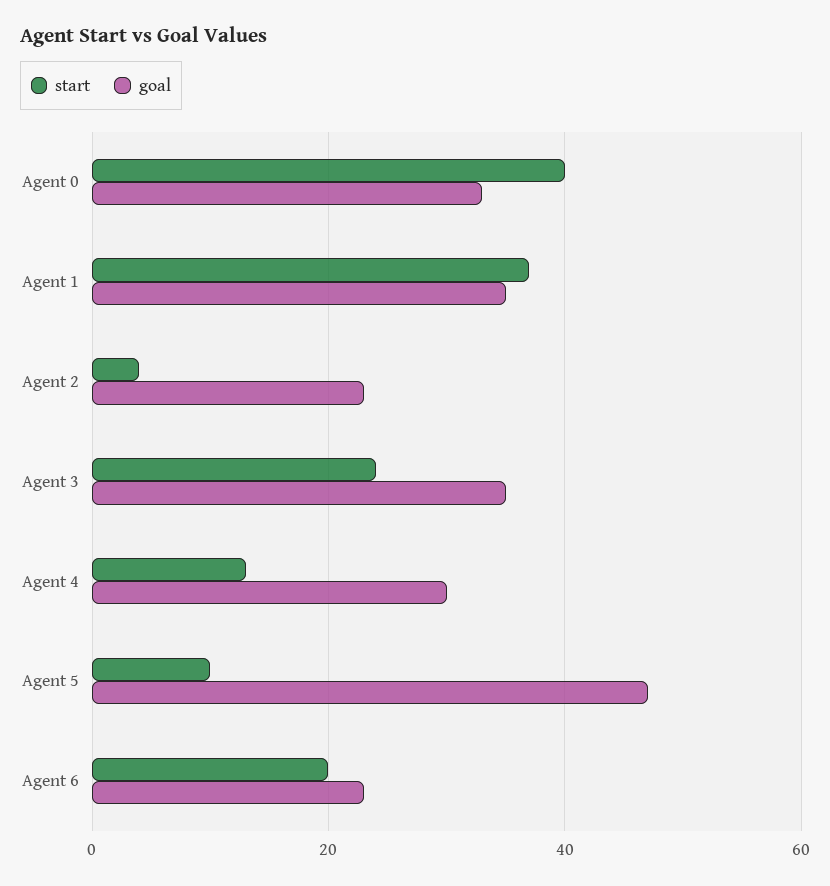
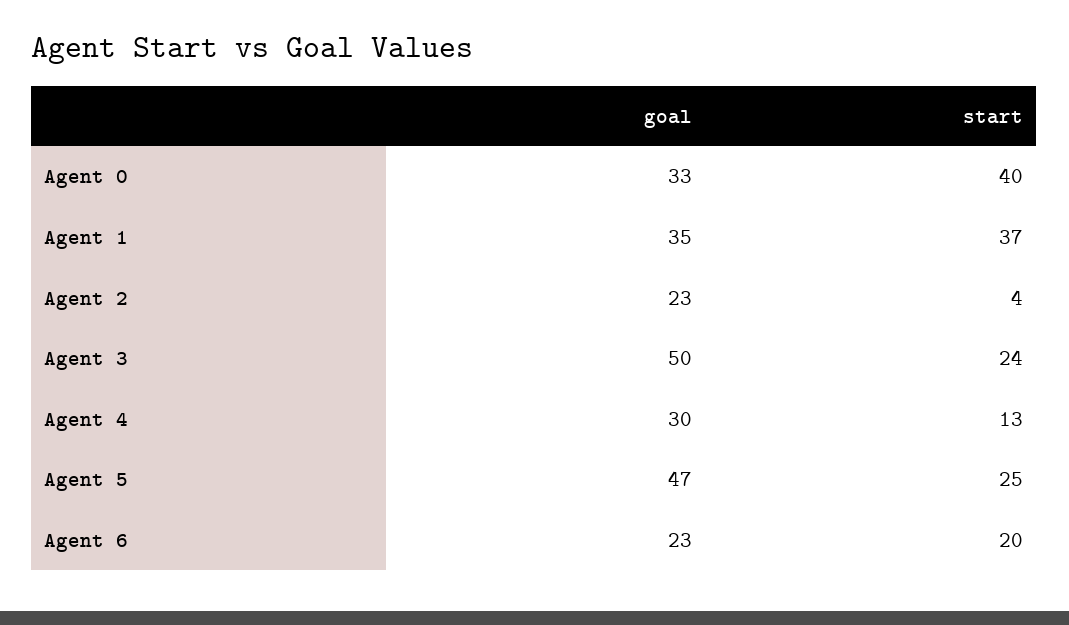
goal, Agent 3: 35 -> 50
start, Agent 5: 10 -> 25

